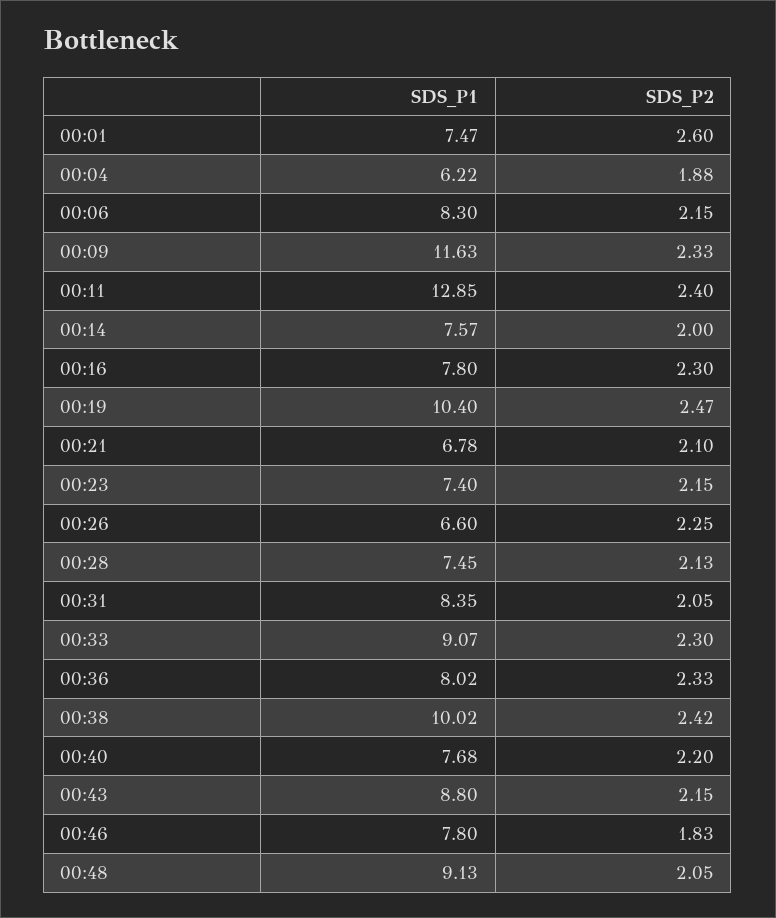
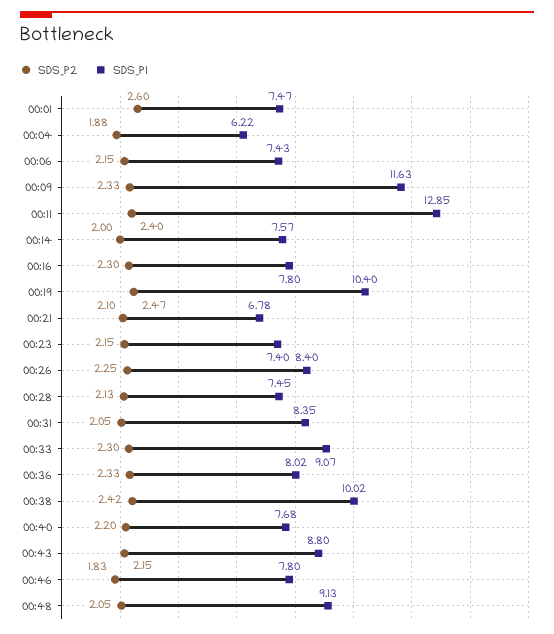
SDS_P1, 00:06: 8.3 -> 7.43
SDS_P1, 00:26: 6.6 -> 8.4

